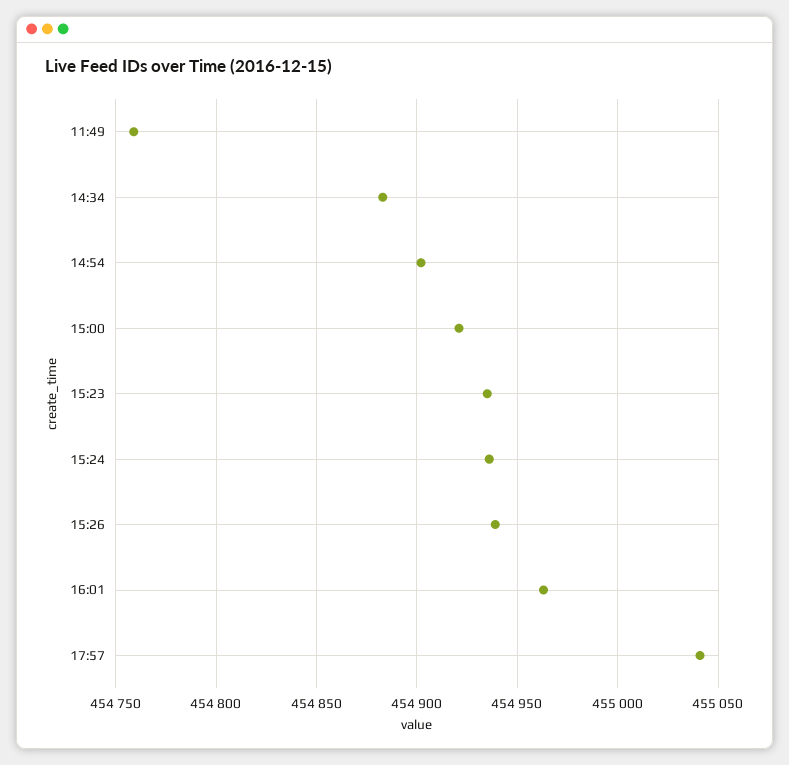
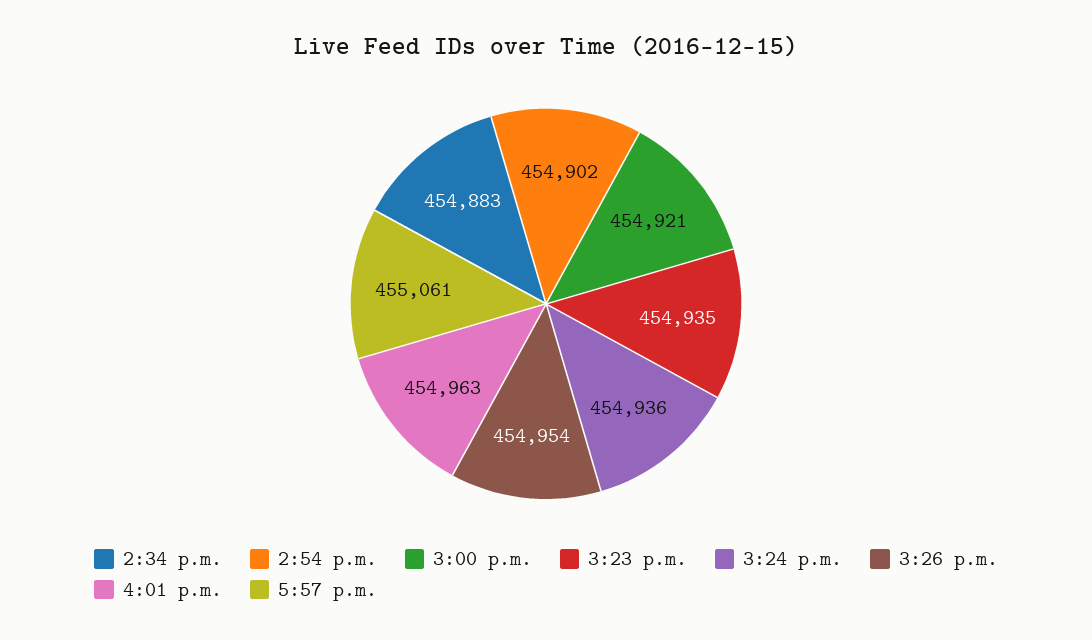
11:49: 454760 -> none
15:26: 454940 -> 454954
17:57: 455040 -> 455061

